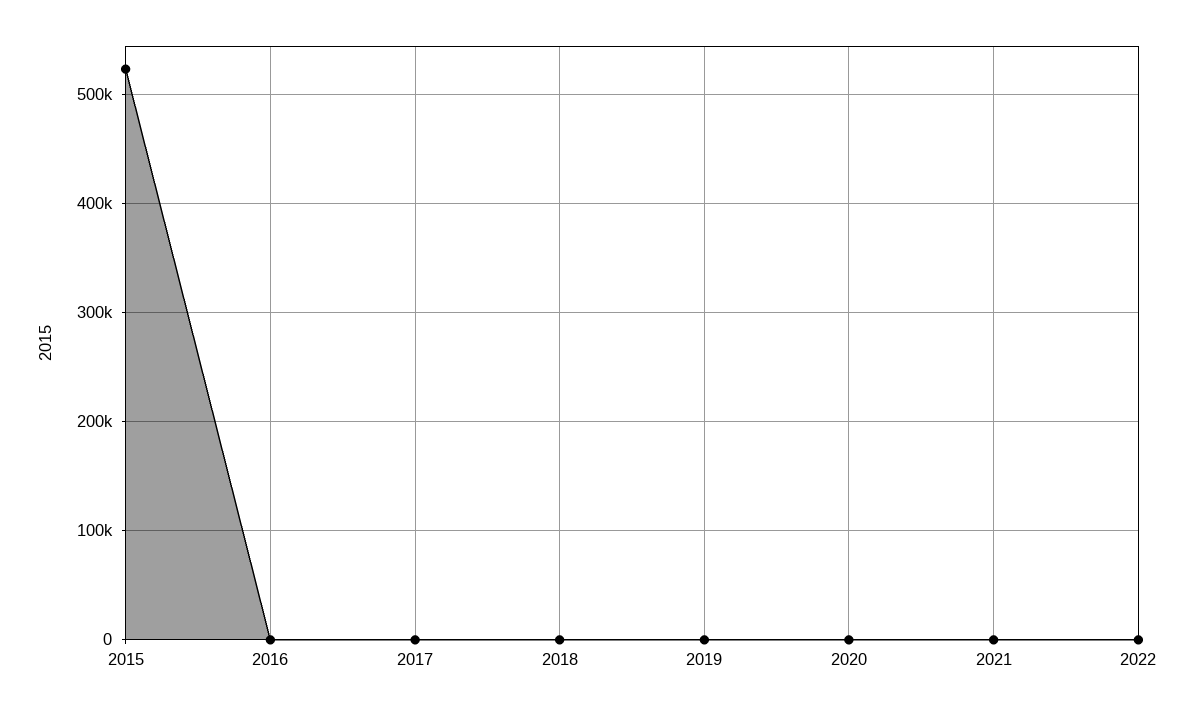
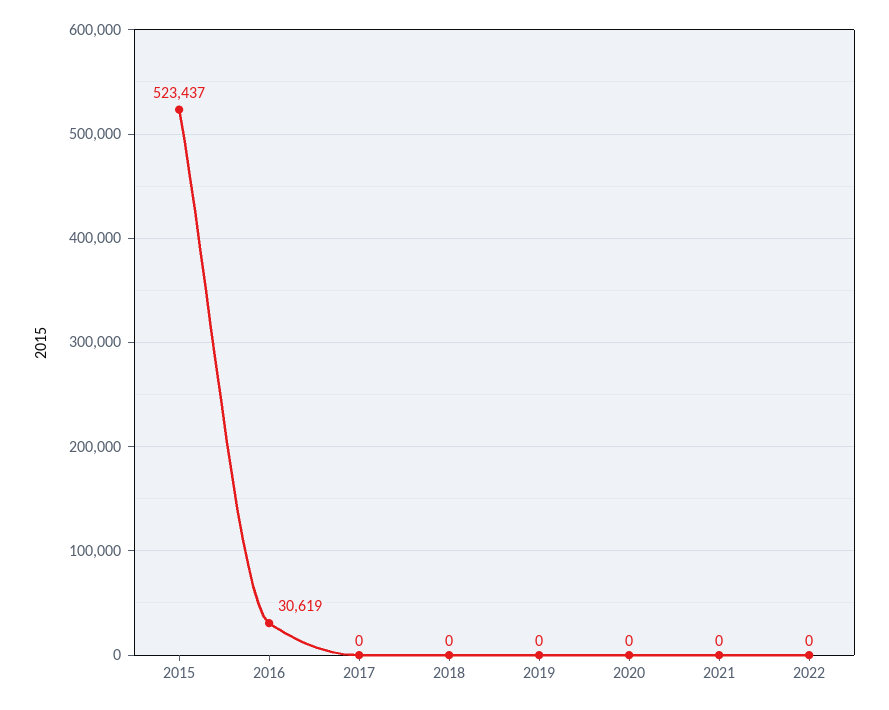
2016: 0 -> 30619

